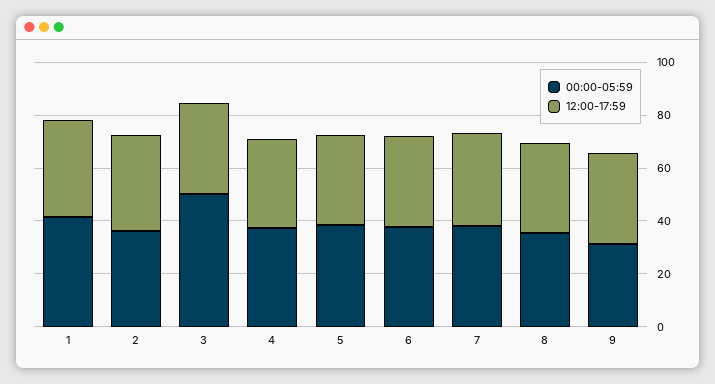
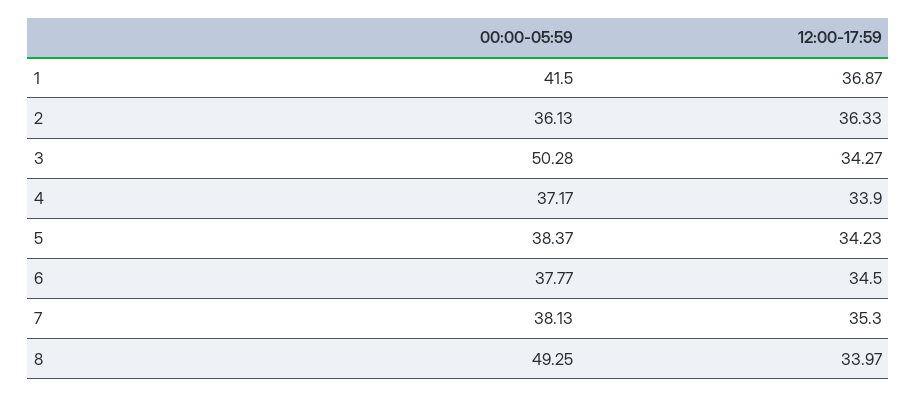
00:00-05:59, 8: 35 -> 49.25
00:00-05:59, 9: 30 -> none
12:00-17:59, 9: 35 -> none

